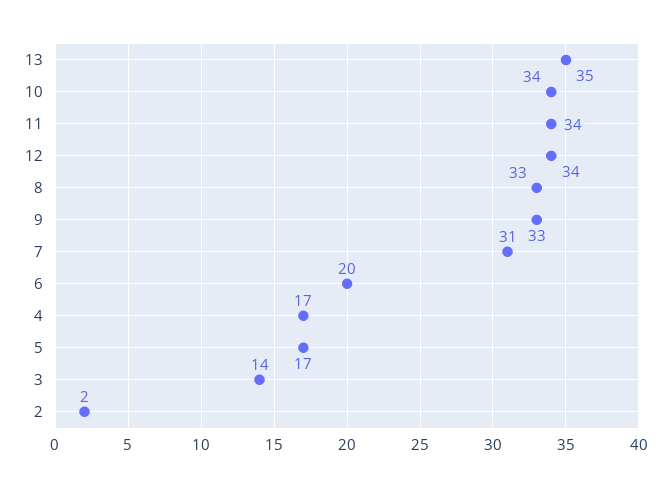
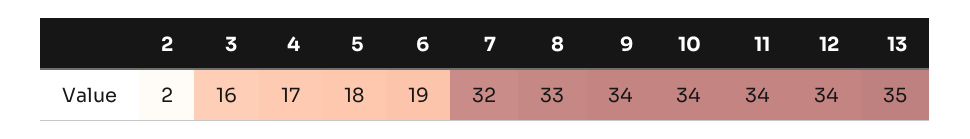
9: 33 -> 34
7: 31 -> 32
6: 20 -> 19
5: 17 -> 18
3: 14 -> 16

